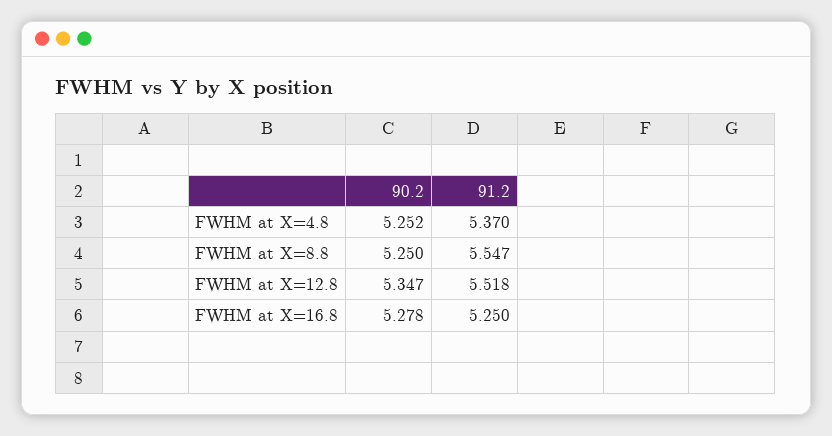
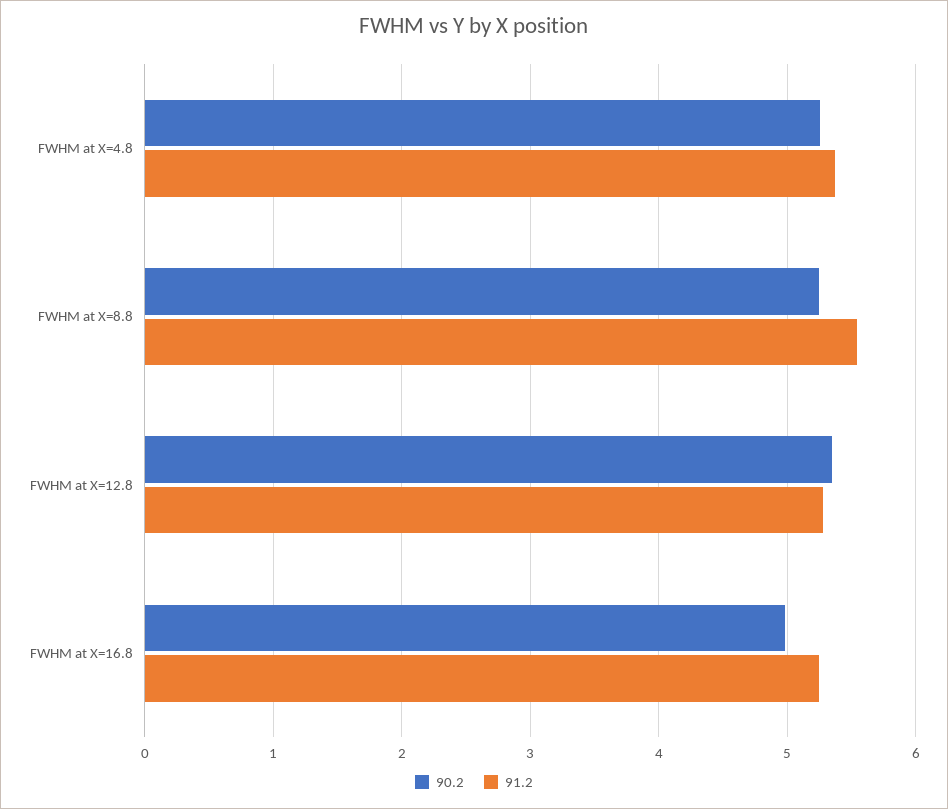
91.2, FWHM at X=12.8: 5.518 -> 5.3
90.2, FWHM at X=16.8: 5.278 -> 5

